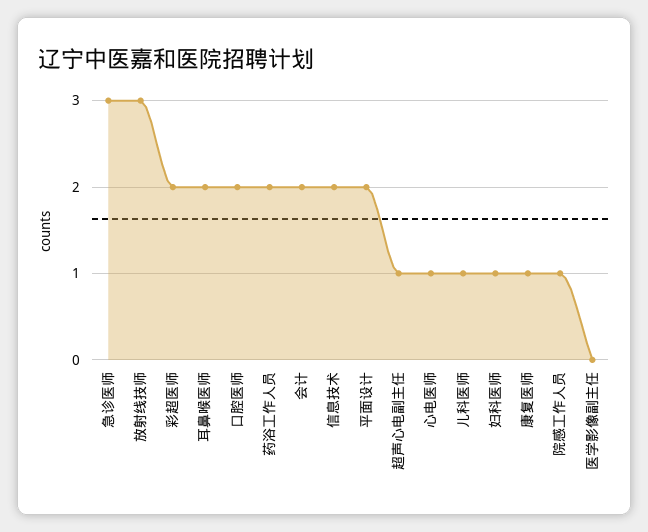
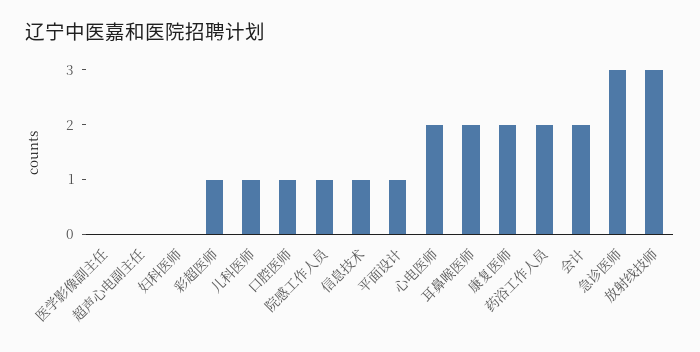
彩超医师: 2 -> 1
口腔医师: 2 -> 1
信息技术: 2 -> 1
平面设计: 2 -> 1
超声心电副主任: 1 -> 0
心电医师: 1 -> 2
妇科医师: 1 -> 0
康复医师: 1 -> 2

